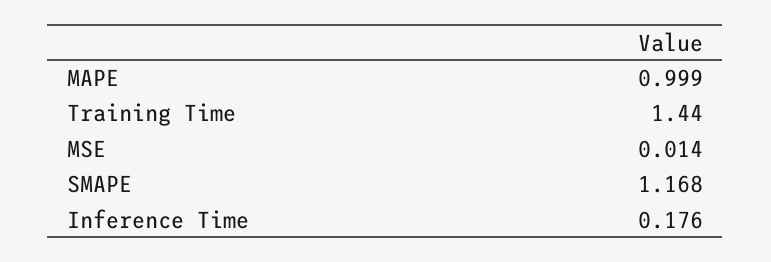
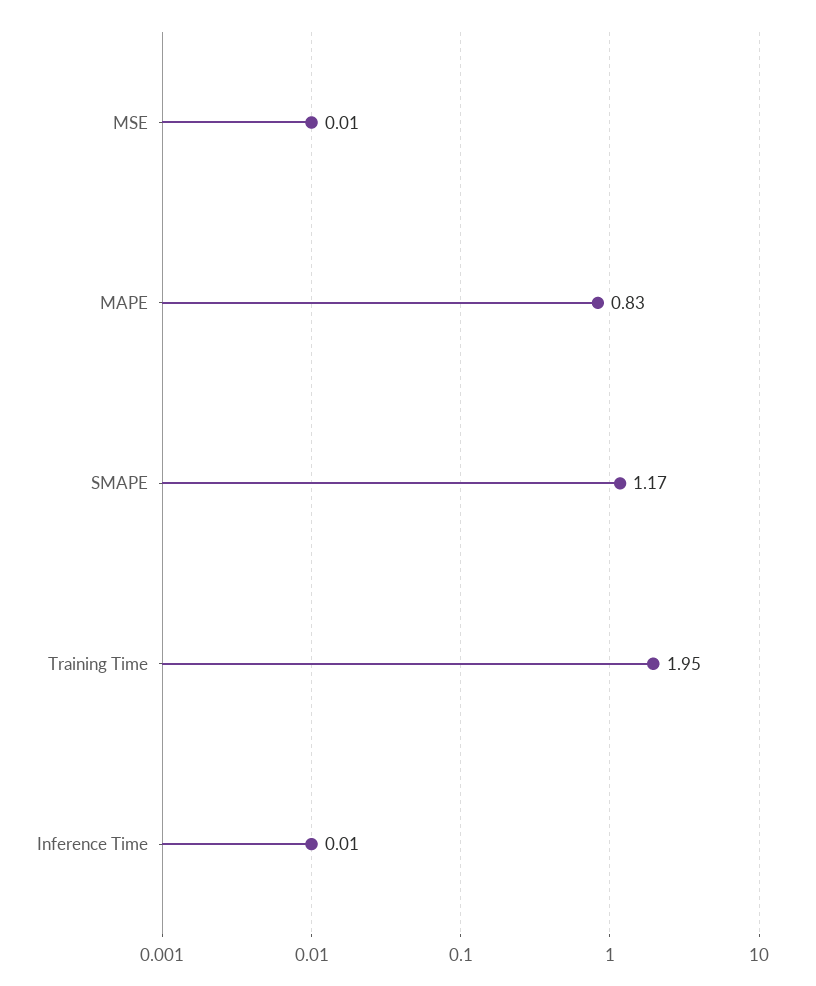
MAPE: 0.999 -> 0.83
Training Time: 1.44 -> 1.95
Inference Time: 0.176 -> 0.01

